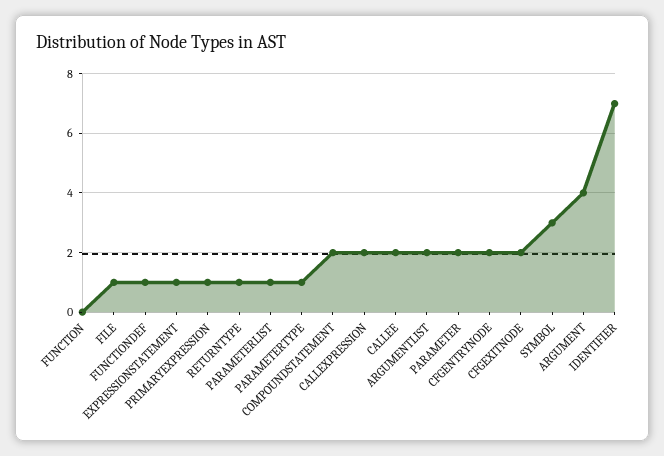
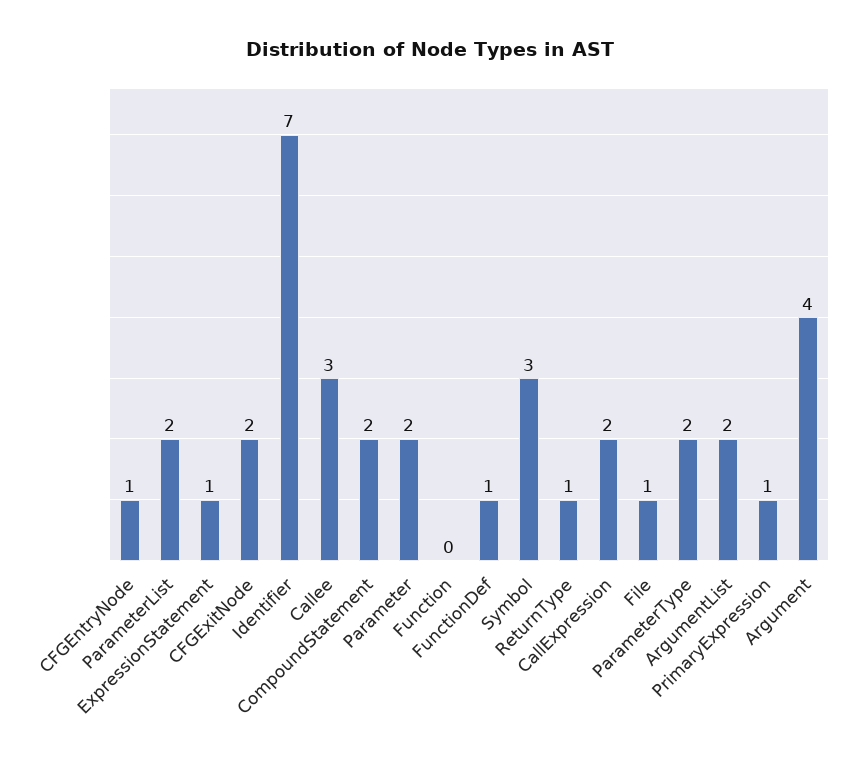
PARAMETERLIST: 1 -> 2
PARAMETERTYPE: 1 -> 2
CALLEE: 2 -> 3
CFGENTRYNODE: 2 -> 1

